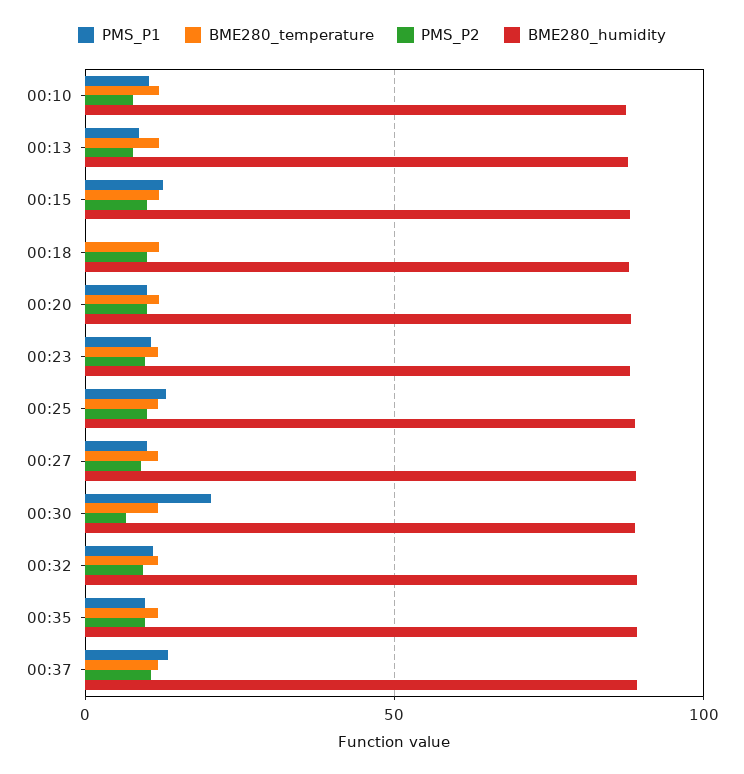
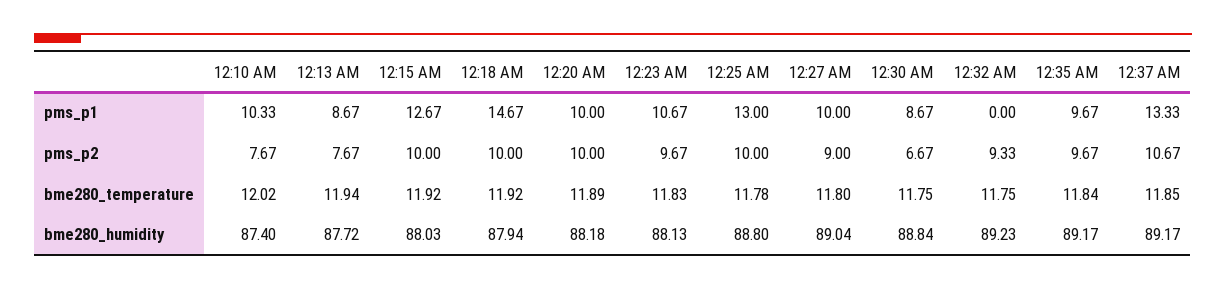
PMS_P1, 00:18: 0 -> 14.67
PMS_P1, 00:30: 20 -> 8.67
PMS_P1, 00:32: 10 -> 0

